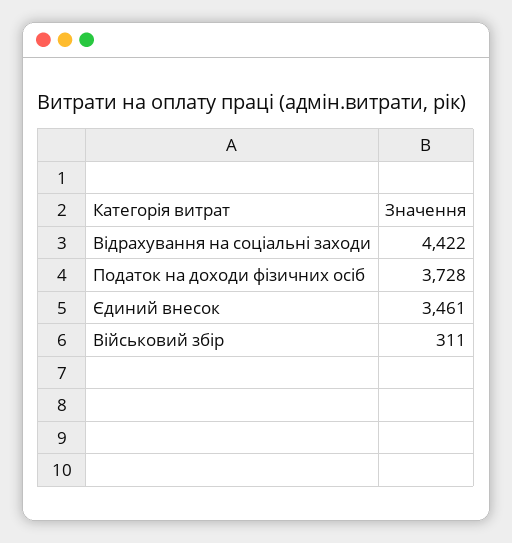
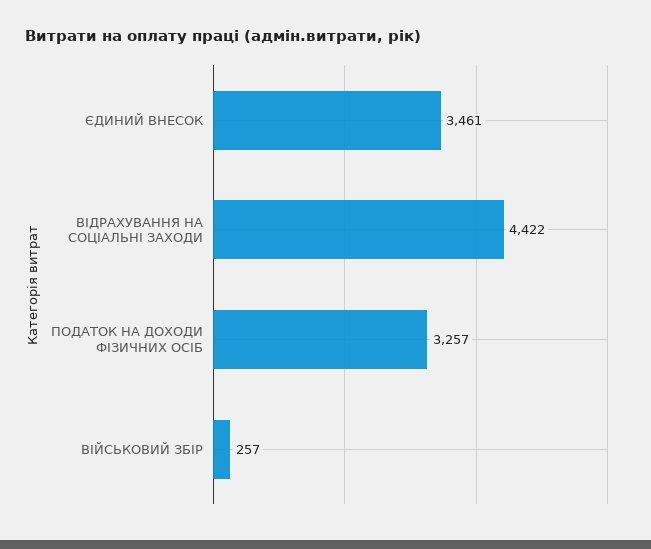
Податок на доходи фізичних осіб: 3728 -> 3257
Військовий збір: 311 -> 257

